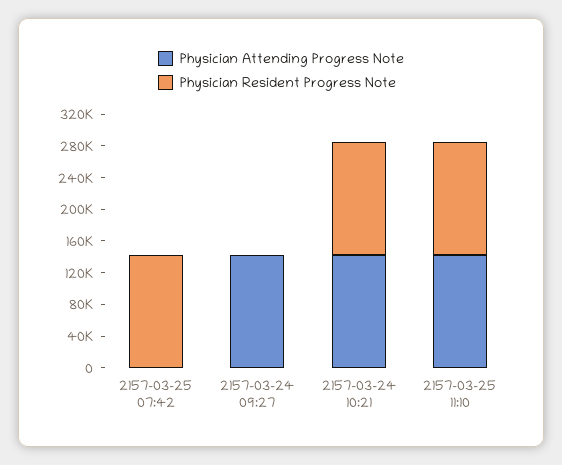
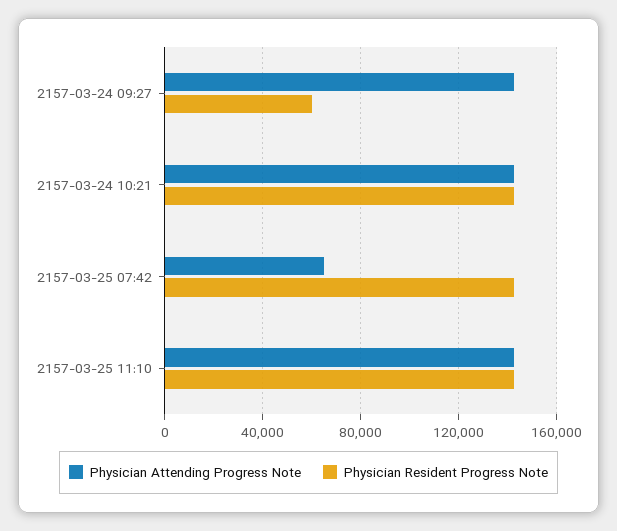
Physician Attending Progress Note, 2157-03-25 07:42: 0 -> 65000
Physician Resident Progress Note, 2157-03-24 09:27: 0 -> 60000

